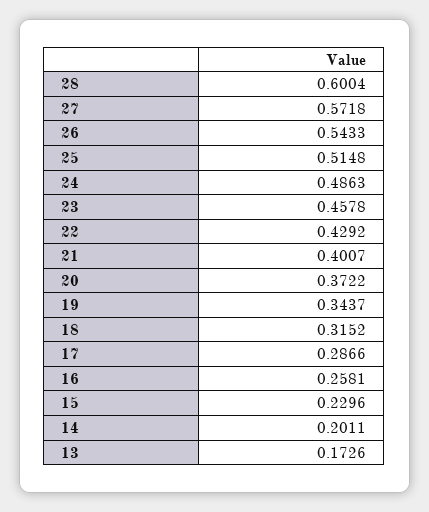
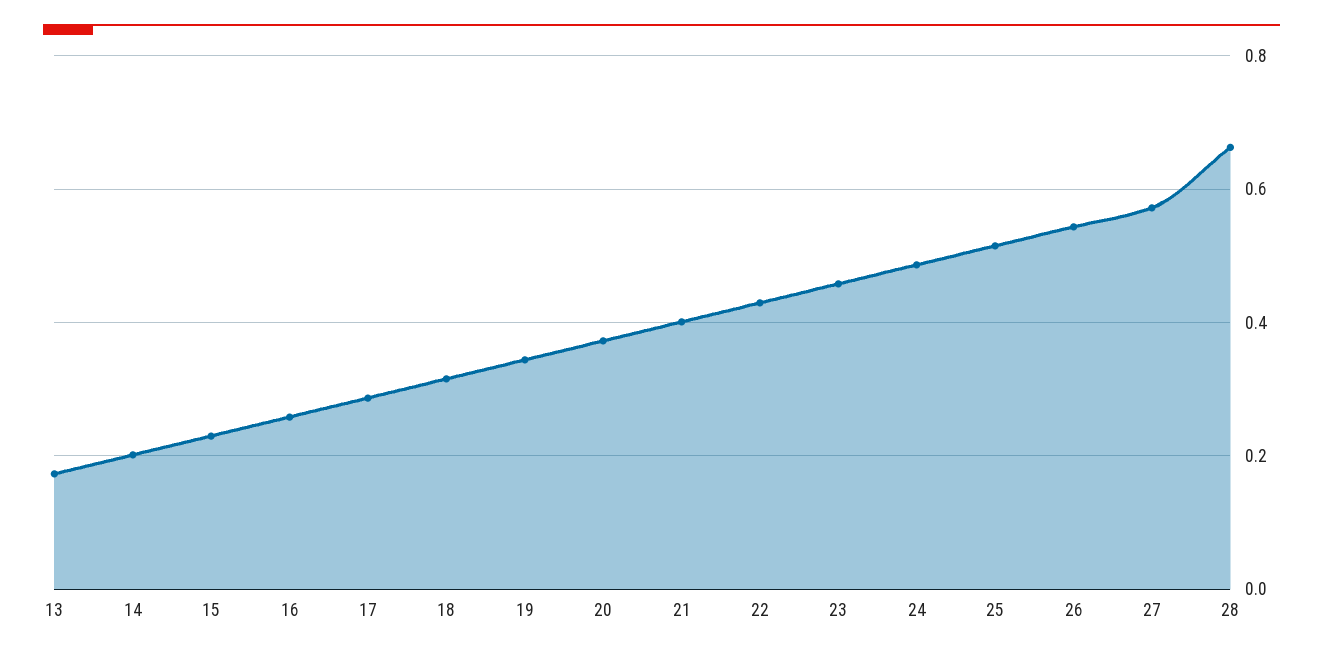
28: 0.6004 -> 0.66

